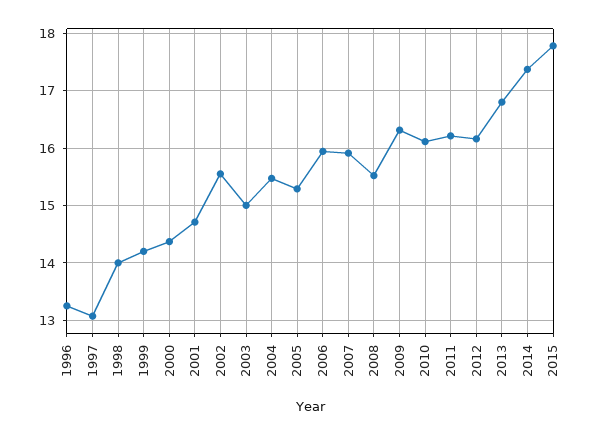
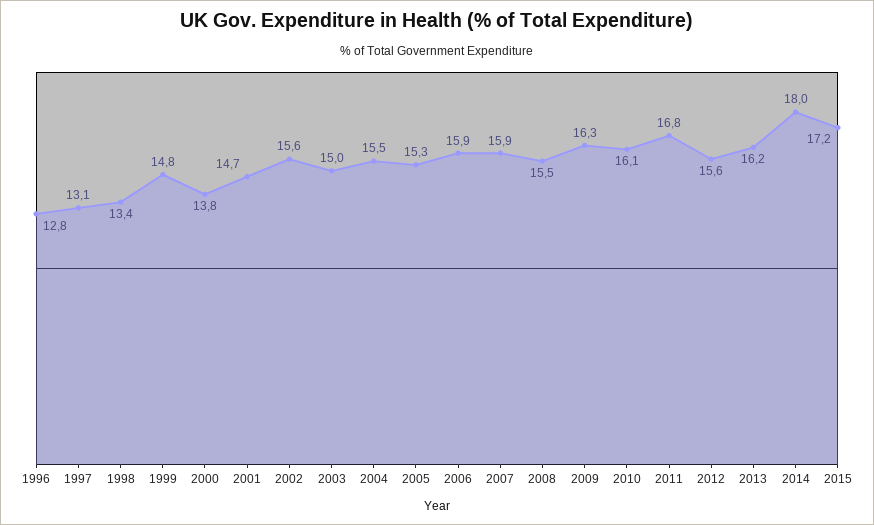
1996: 13.2 -> 12.8
1998: 14 -> 13.4
1999: 14.2 -> 14.8
2000: 14.4 -> 13.8
2011: 16.2 -> 16.8
2012: 16.2 -> 15.6
2013: 16.8 -> 16.2
2014: 17.4 -> 18
2015: 17.8 -> 17.2

